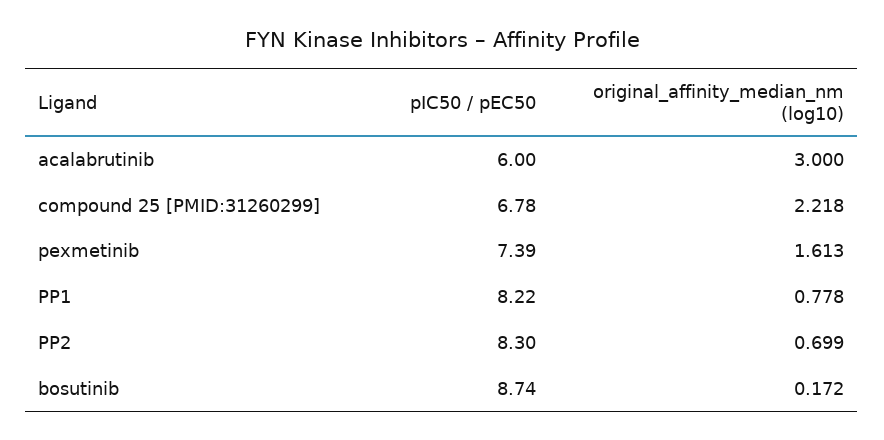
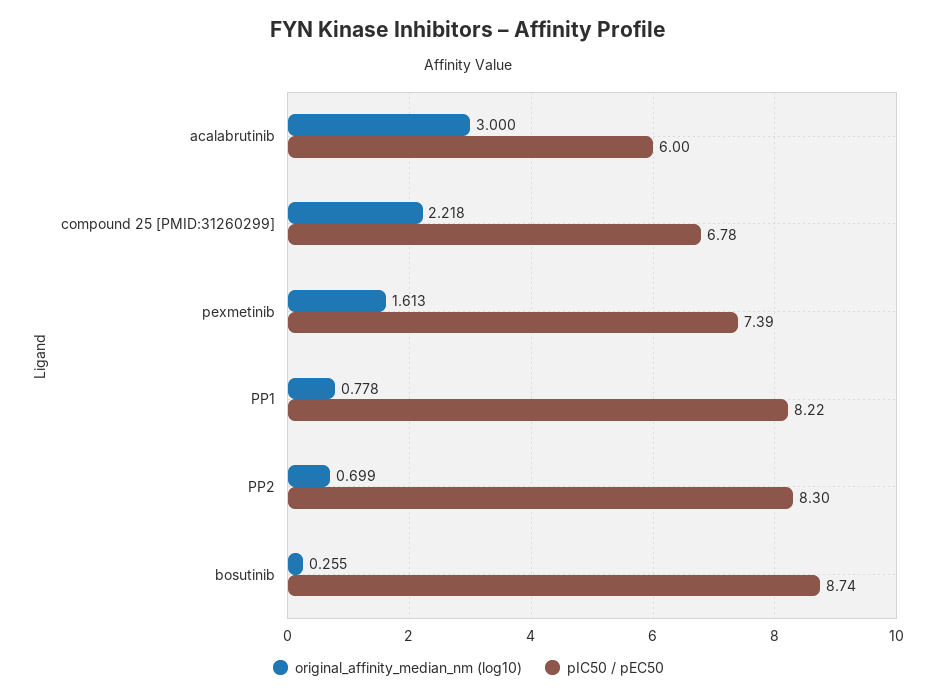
original_affinity_median_nm (log10), bosutinib: 0.172 -> 0.255

